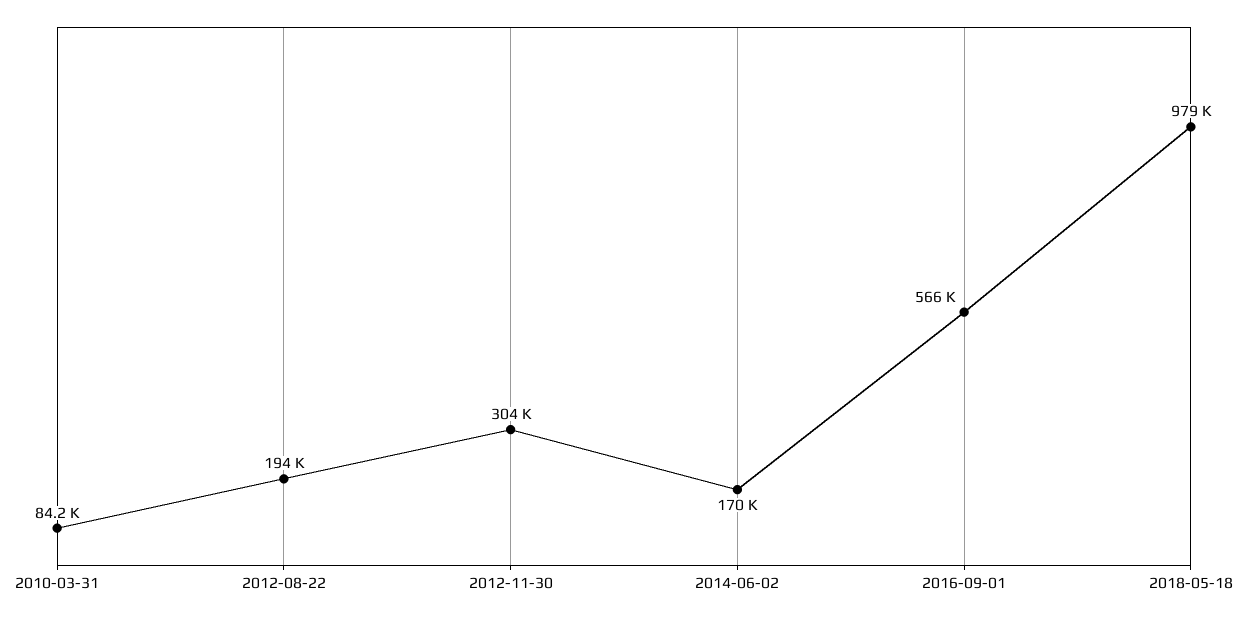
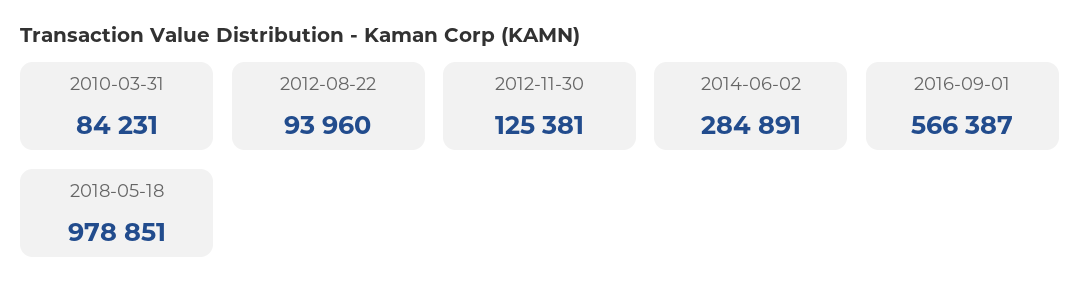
2012-08-22: 194000 -> 93960
2012-11-30: 304000 -> 125381
2014-06-02: 170000 -> 284891

